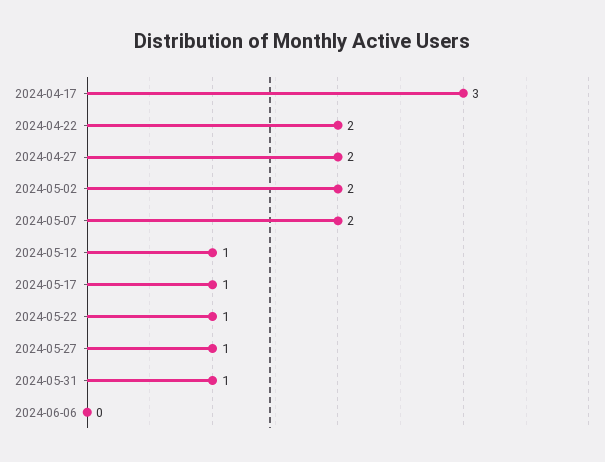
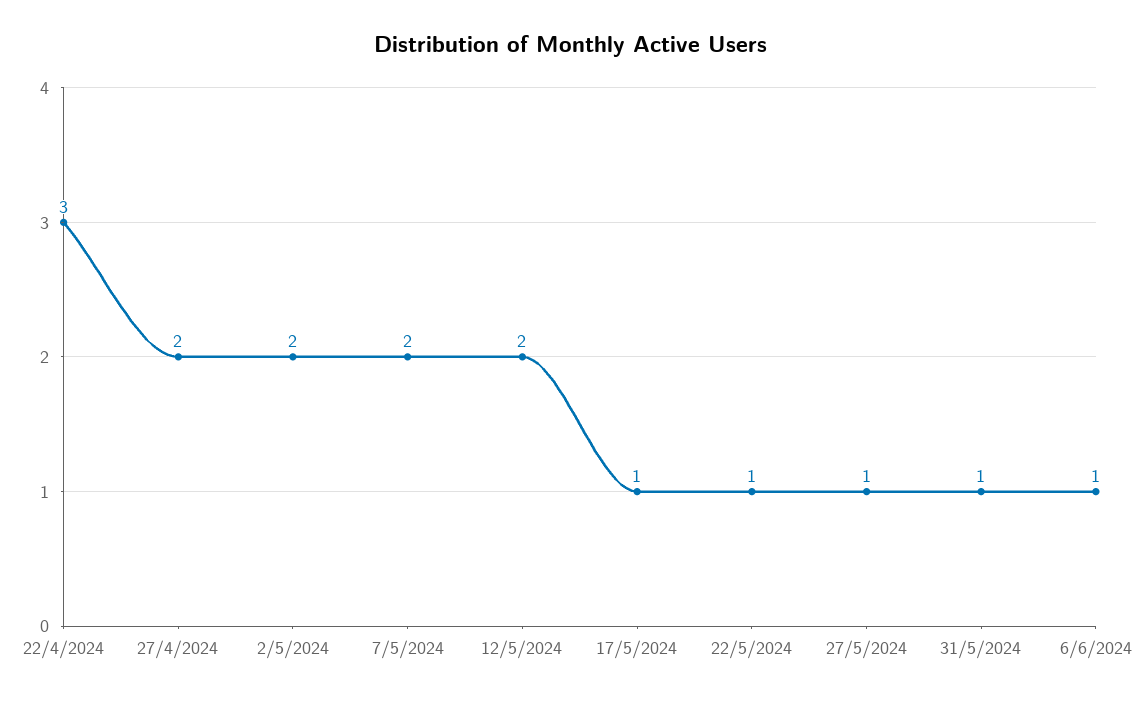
2024-04-17: 3 -> none
2024-04-22: 2 -> 3
2024-05-12: 1 -> 2
2024-06-06: 0 -> 1

